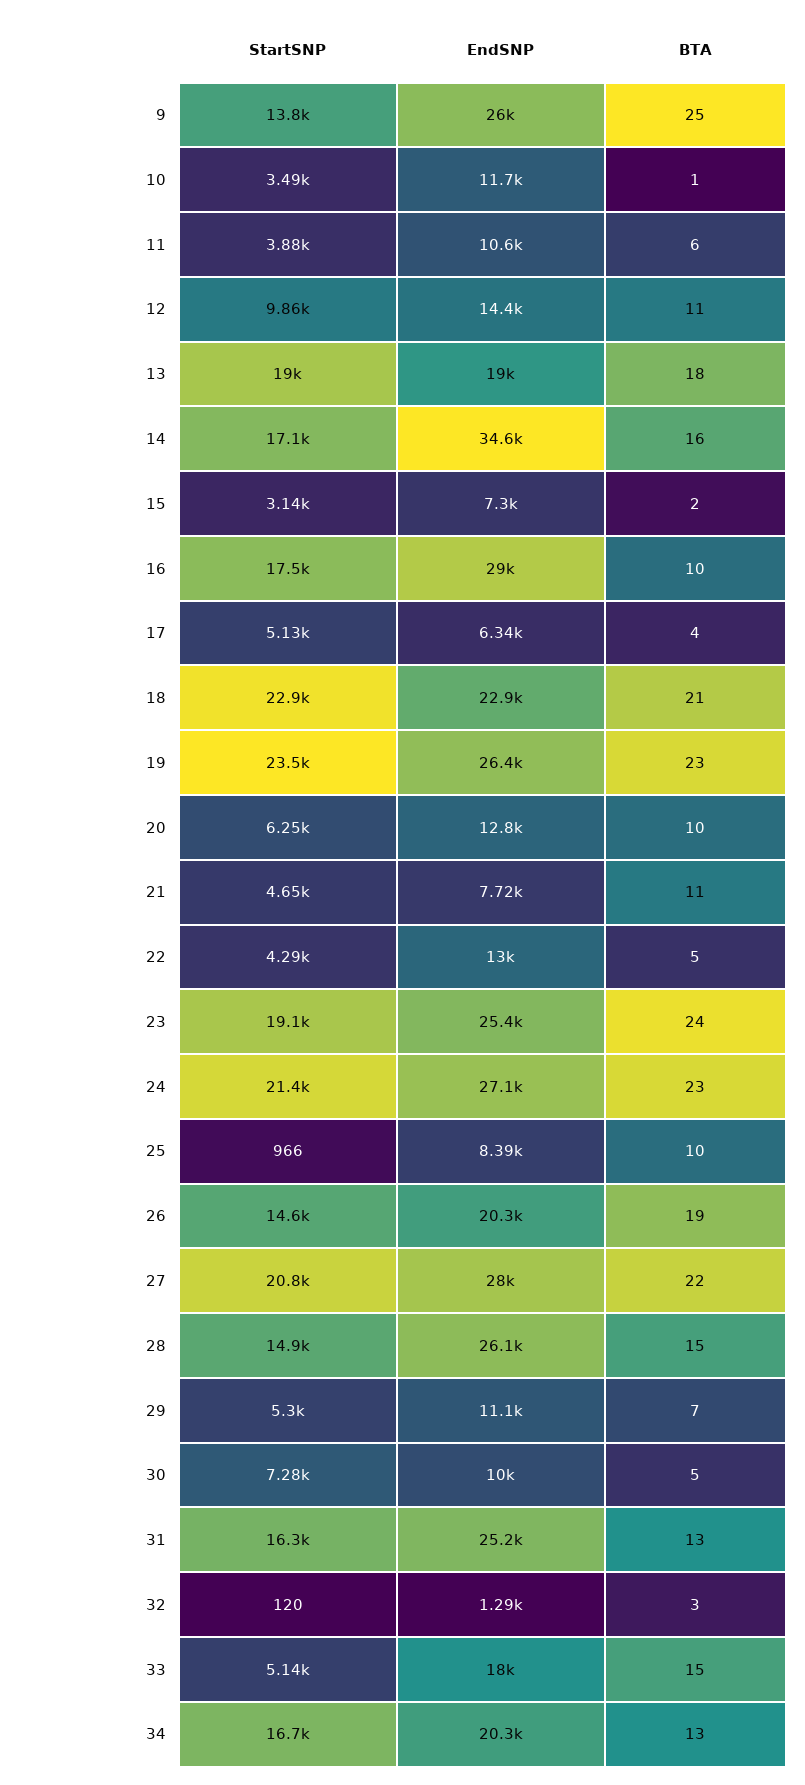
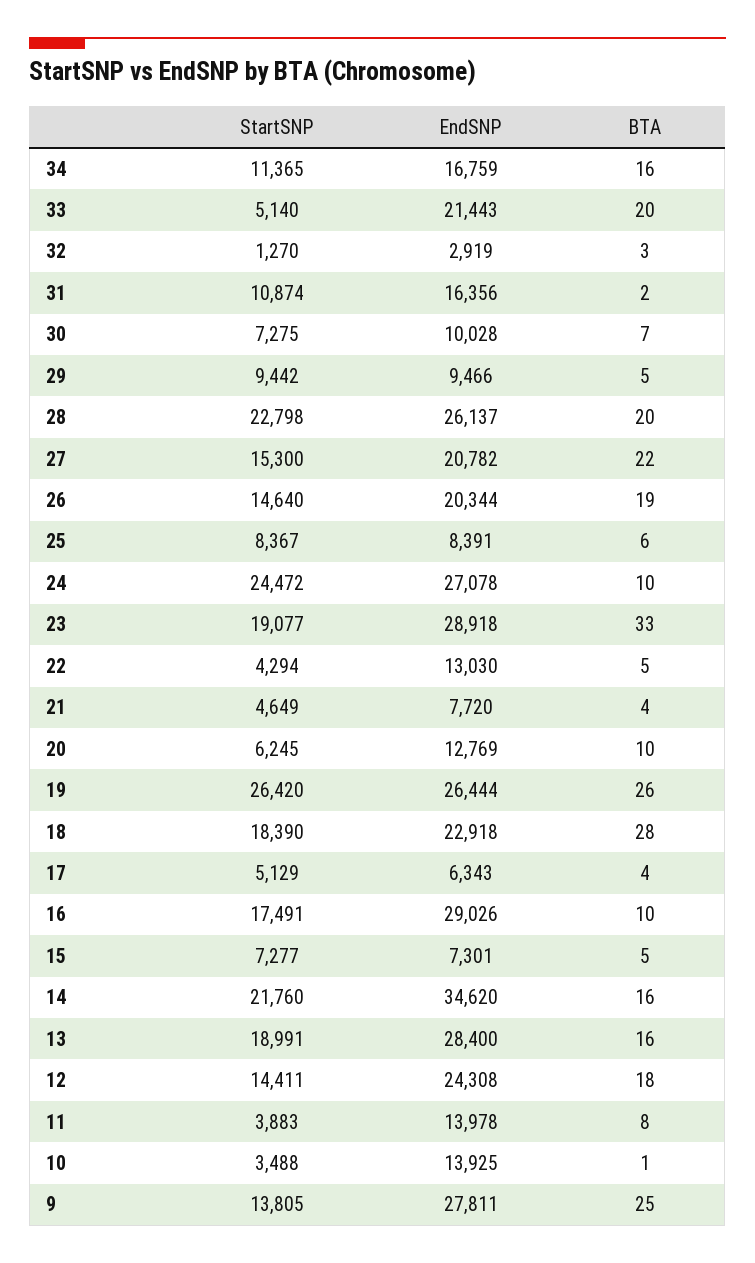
EndSNP, 9: 26000 -> 27811
EndSNP, 10: 11700 -> 13925
EndSNP, 11: 10600 -> 13978
BTA, 11: 6 -> 8
StartSNP, 12: 9860 -> 14411
EndSNP, 12: 14400 -> 24308
BTA, 12: 11 -> 18
EndSNP, 13: 19000 -> 28400
BTA, 13: 18 -> 16
StartSNP, 14: 17100 -> 21760
StartSNP, 15: 3140 -> 7277
BTA, 15: 2 -> 5
StartSNP, 18: 22900 -> 18390
BTA, 18: 21 -> 28
StartSNP, 19: 23500 -> 26420
BTA, 19: 23 -> 26
BTA, 21: 11 -> 4
EndSNP, 23: 25400 -> 28918
BTA, 23: 24 -> 33
StartSNP, 24: 21400 -> 24472
BTA, 24: 23 -> 10
StartSNP, 25: 966 -> 8367
BTA, 25: 10 -> 6
StartSNP, 27: 20800 -> 15300
EndSNP, 27: 28000 -> 20782
StartSNP, 28: 14900 -> 22798
BTA, 28: 15 -> 20
StartSNP, 29: 5300 -> 9442
EndSNP, 29: 11100 -> 9466
BTA, 29: 7 -> 5
BTA, 30: 5 -> 7
StartSNP, 31: 16300 -> 10874
EndSNP, 31: 25200 -> 16356
BTA, 31: 13 -> 2
StartSNP, 32: 120 -> 1270
EndSNP, 32: 1290 -> 2919
EndSNP, 33: 18000 -> 21443
BTA, 33: 15 -> 20
StartSNP, 34: 16700 -> 11365
EndSNP, 34: 20300 -> 16759
BTA, 34: 13 -> 16

